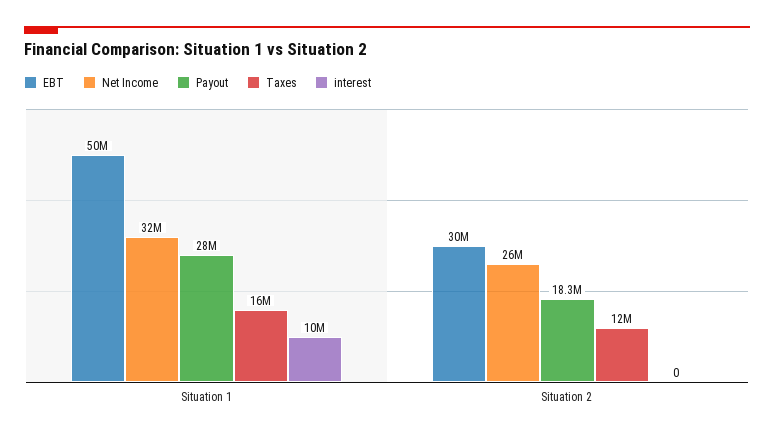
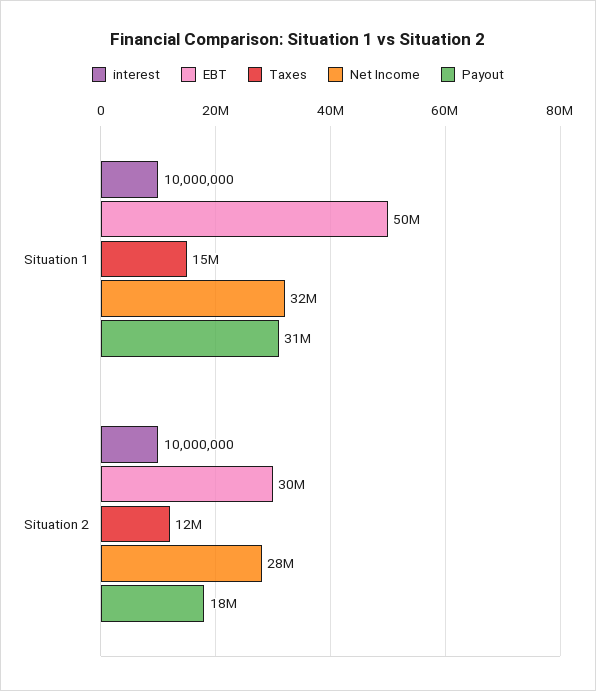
Payout, Situation 1: 28000000 -> 31000000
Taxes, Situation 1: 16000000 -> 15000000
Net Income, Situation 2: 26000000 -> 28000000
interest, Situation 2: 0 -> 10000000

